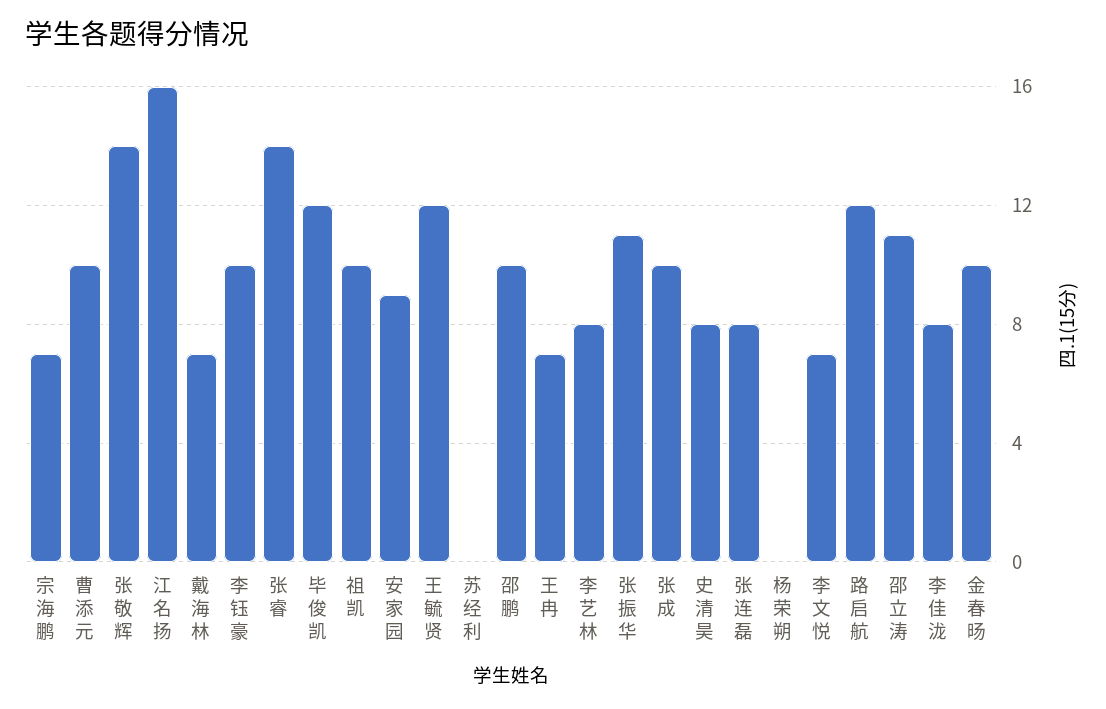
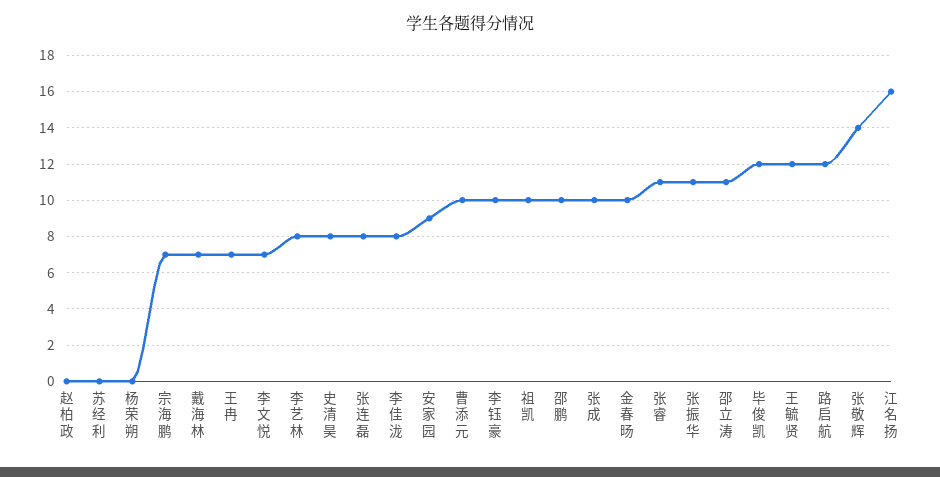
张睿: 14 -> 11
赵柏政: none -> 0

